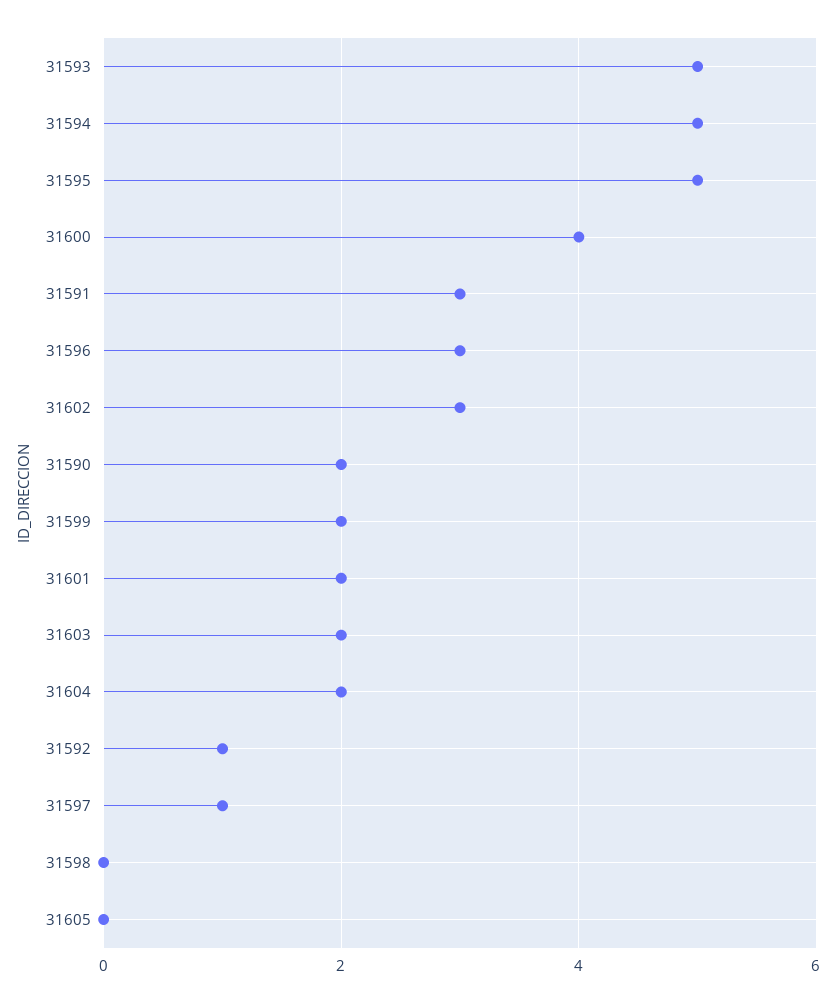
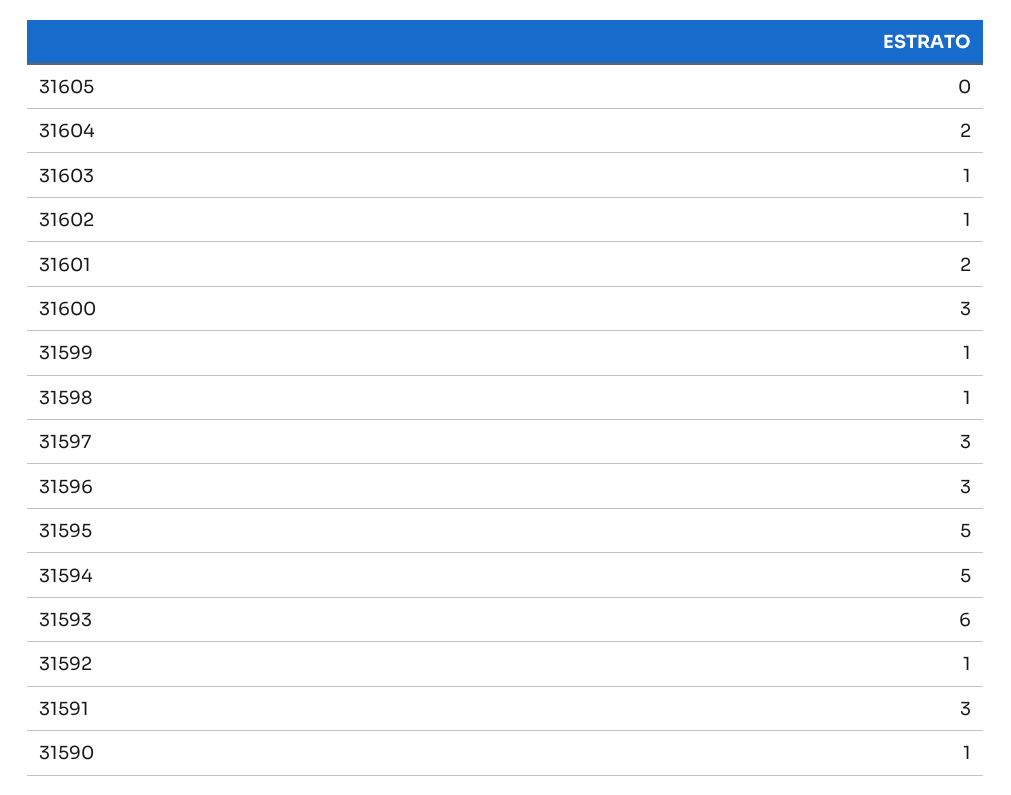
31593: 5 -> 6
31600: 4 -> 3
31602: 3 -> 1
31590: 2 -> 1
31599: 2 -> 1
31603: 2 -> 1
31597: 1 -> 3
31598: 0 -> 1

